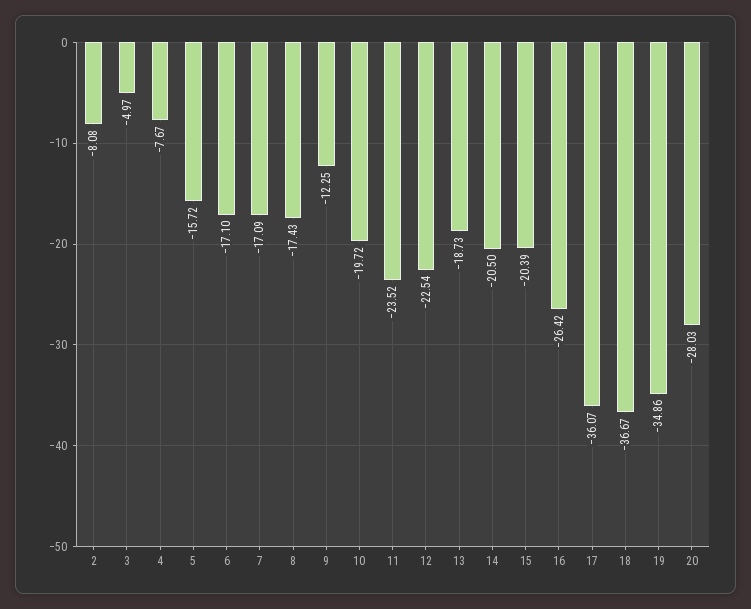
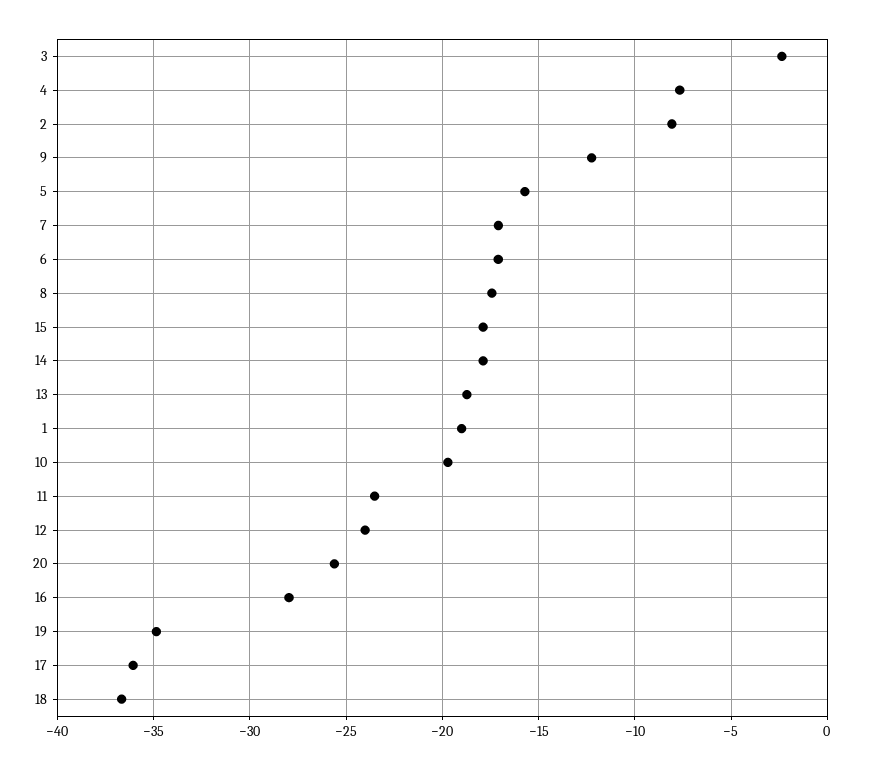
3: -4.97 -> -2.5
12: -22.54 -> -24
14: -20.5 -> -18
15: -20.39 -> -18
16: -26.42 -> -28
20: -28.03 -> -25.5
1: none -> -19

